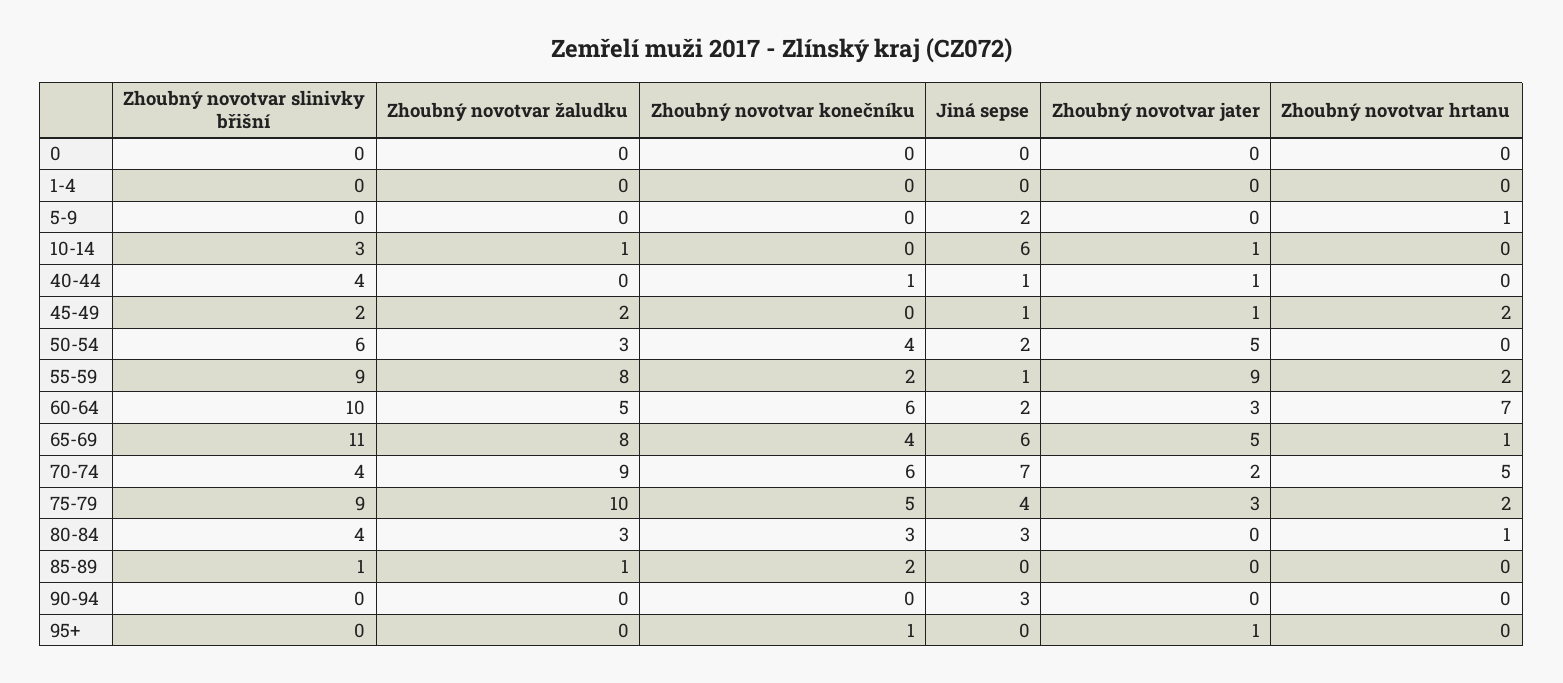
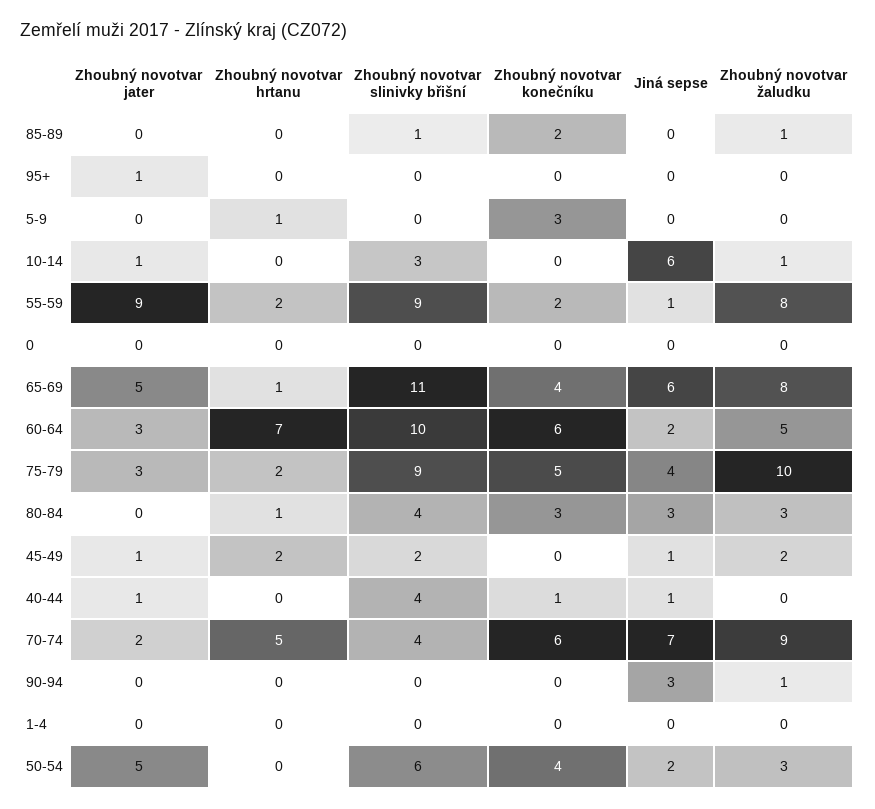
Zhoubný novotvar konečníku, 5-9: 0 -> 3
Jiná sepse, 5-9: 2 -> 0
Zhoubný novotvar žaludku, 90-94: 0 -> 1
Zhoubný novotvar konečníku, 95+: 1 -> 0

